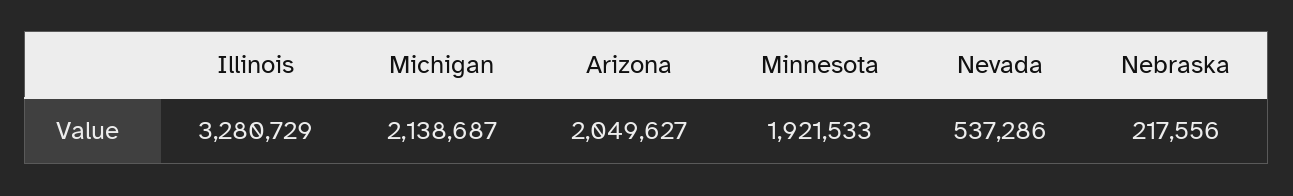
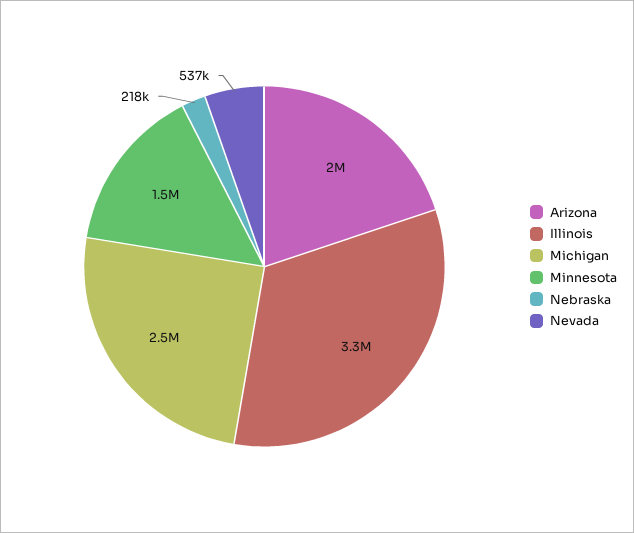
Michigan: 2138687 -> 2500000
Minnesota: 1921533 -> 1500000

